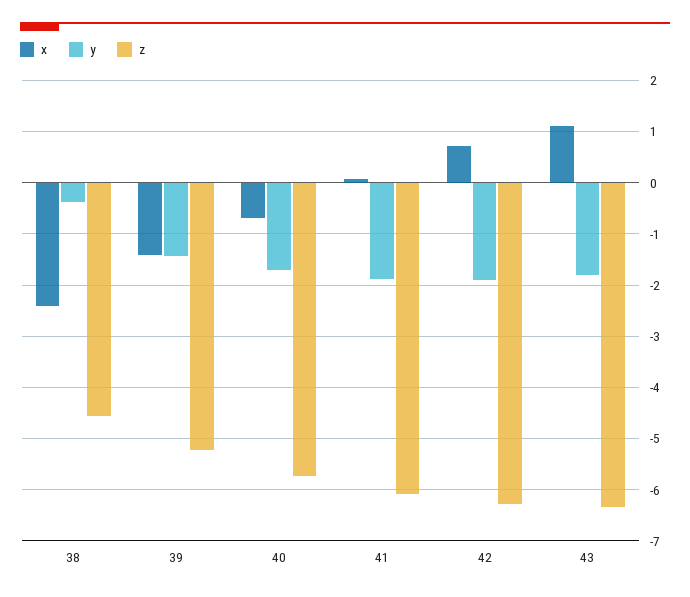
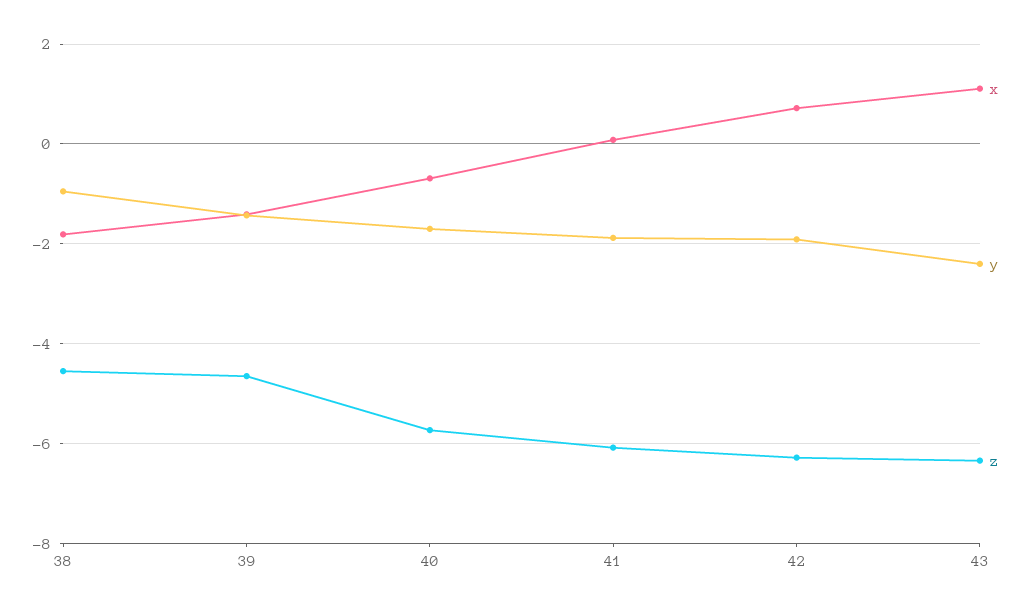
x, 38: -2.4 -> -1.8
y, 38: -0.4 -> -1
z, 39: -5.2 -> -4.6
y, 43: -1.8 -> -2.4

